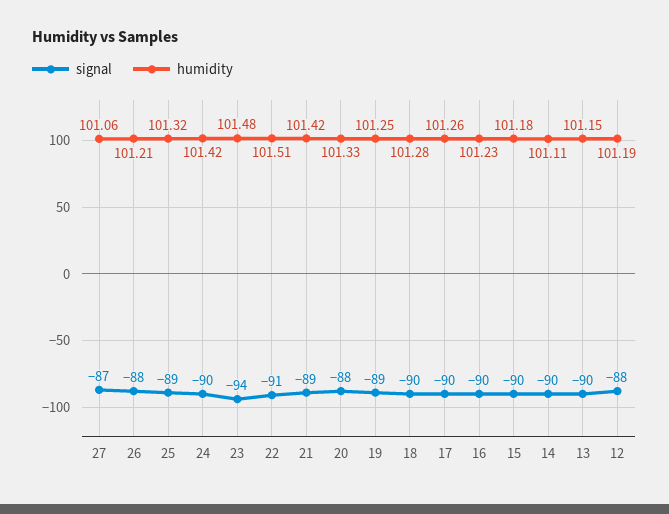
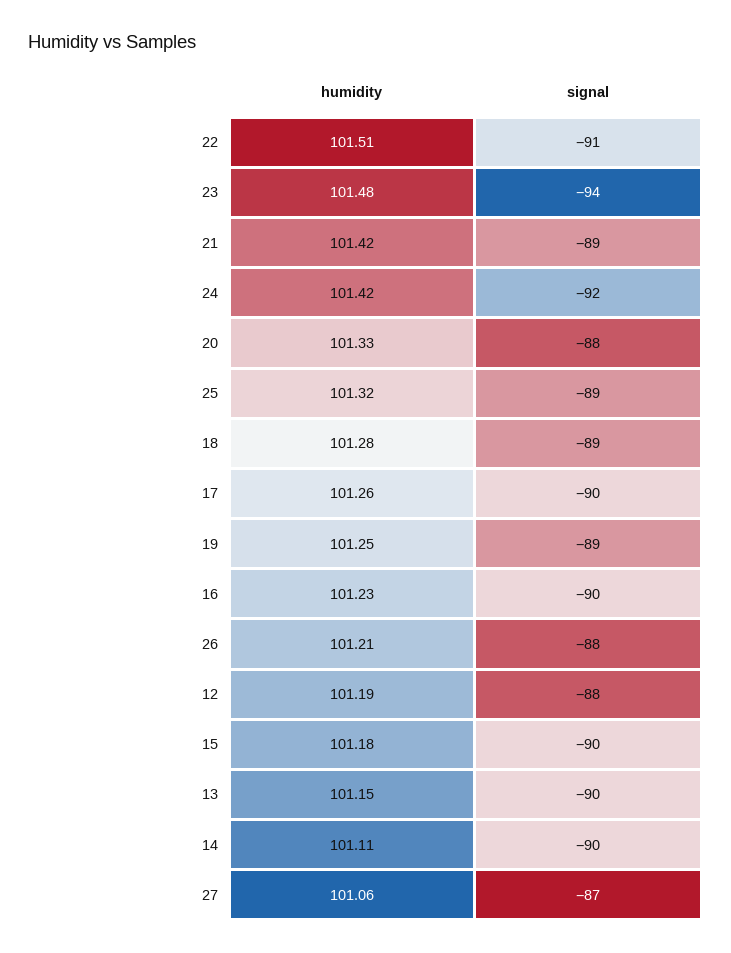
signal, 24: -90 -> -92
signal, 18: -90 -> -89

